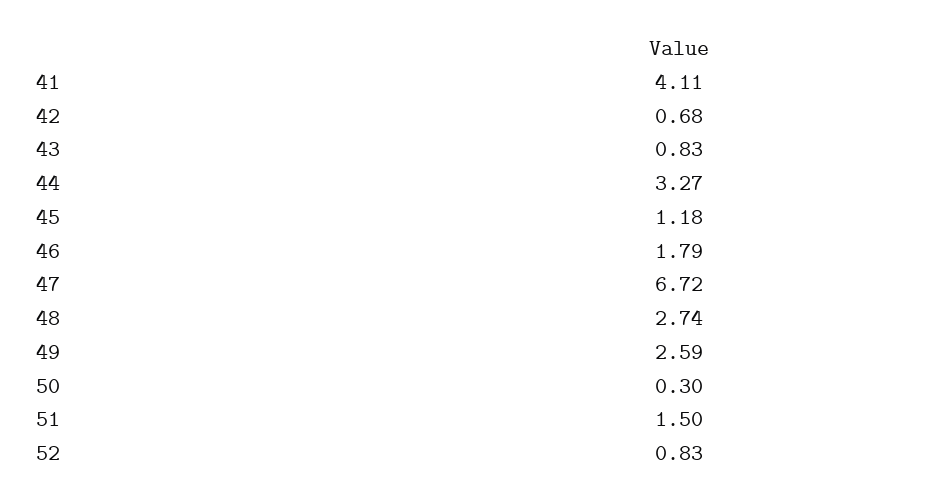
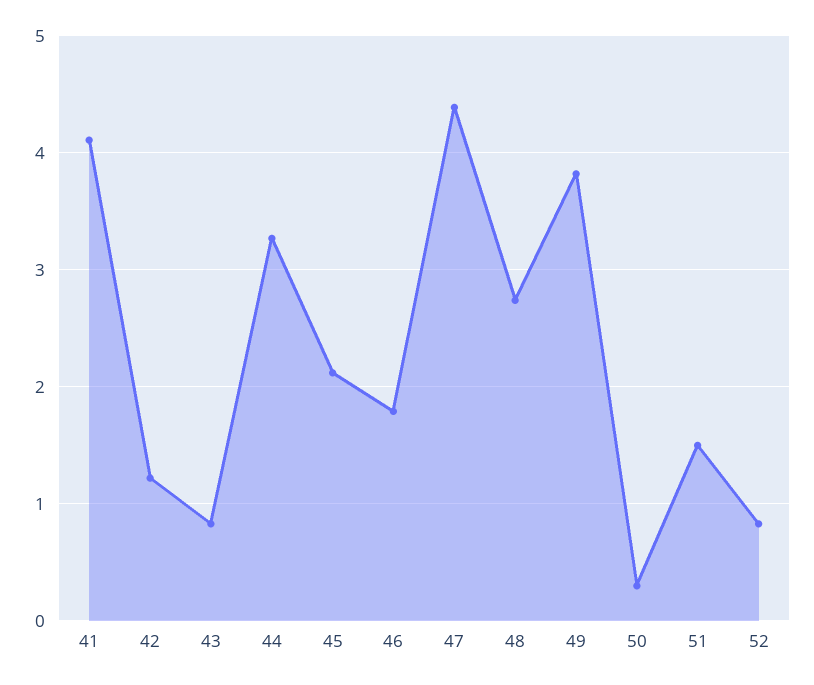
42: 0.68 -> 1.2
45: 1.18 -> 2.1
47: 6.72 -> 4.4
49: 2.59 -> 3.8

